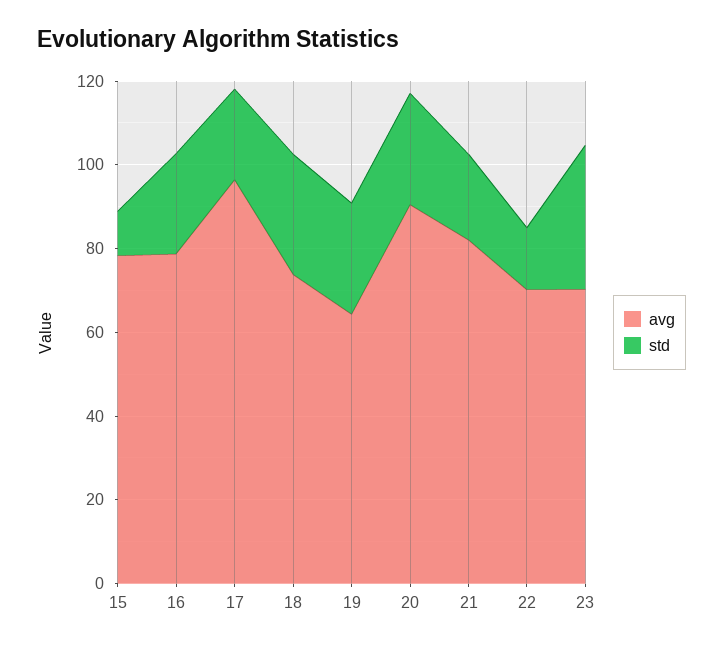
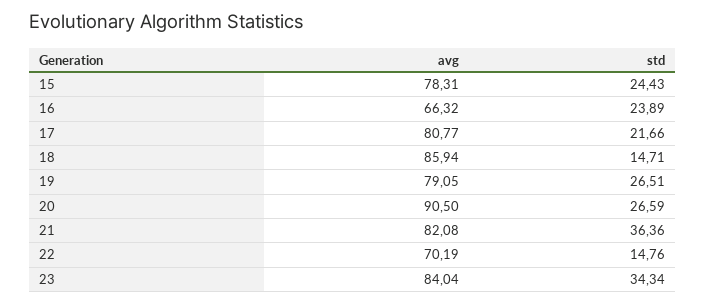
std, 15: 10 -> 24.43
avg, 16: 80 -> 66.32
avg, 17: 95 -> 80.77
avg, 18: 75 -> 85.94
std, 18: 30 -> 14.71
avg, 19: 65 -> 79.05
std, 21: 20 -> 36.36
avg, 23: 70 -> 84.04

